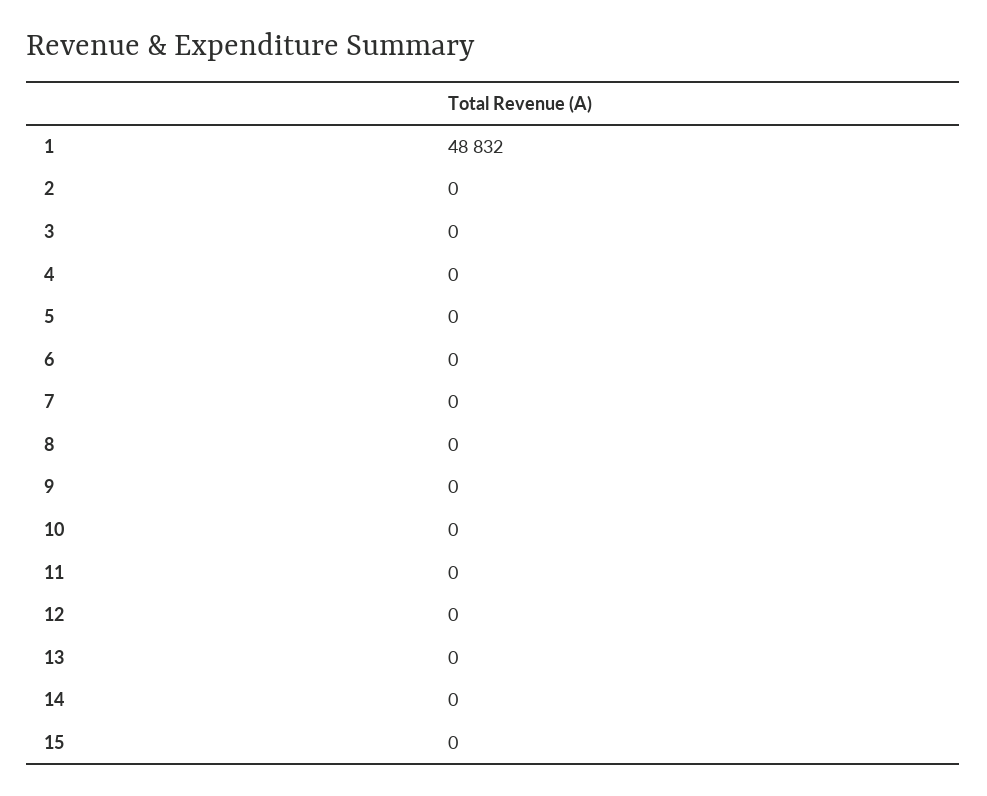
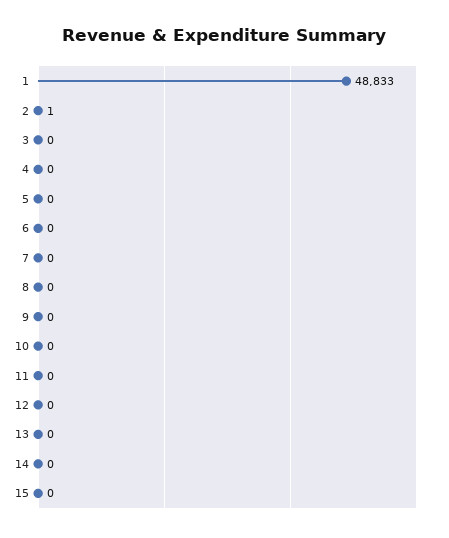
1: 48832 -> 48833
2: 0 -> 1

